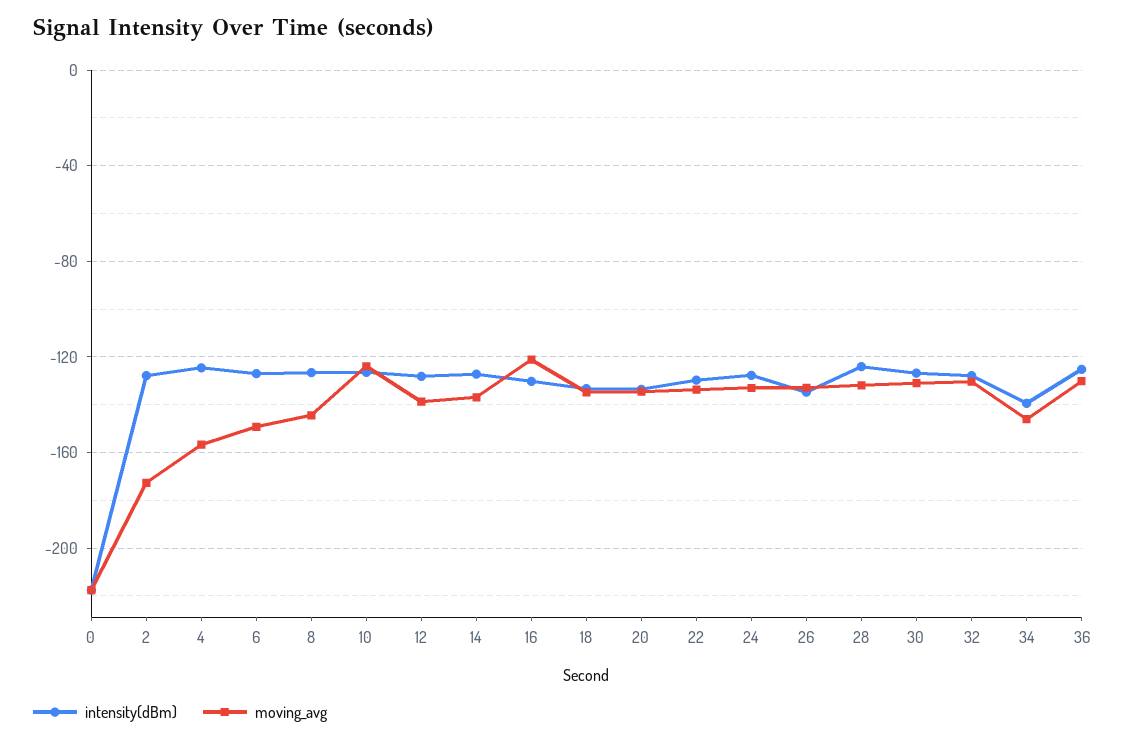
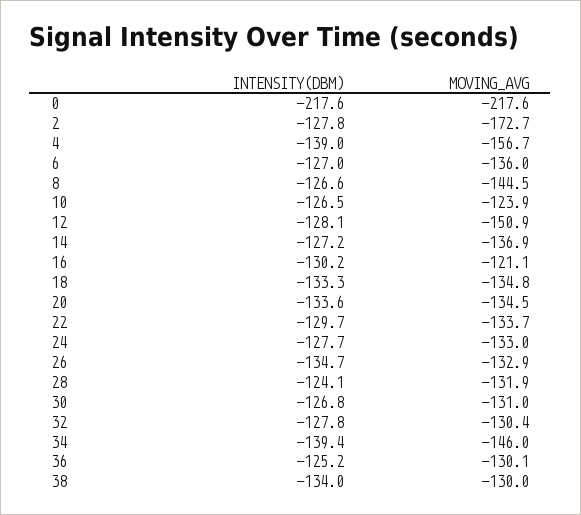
intensity(dBm), 4: -125 -> -139
moving_avg, 6: -150 -> -136
moving_avg, 12: -140 -> -150.9
intensity(dBm), 38: none -> -134
moving_avg, 38: none -> -130

